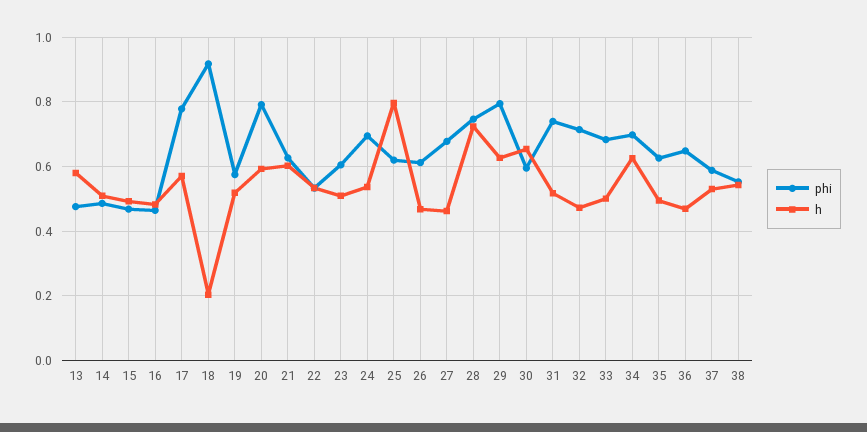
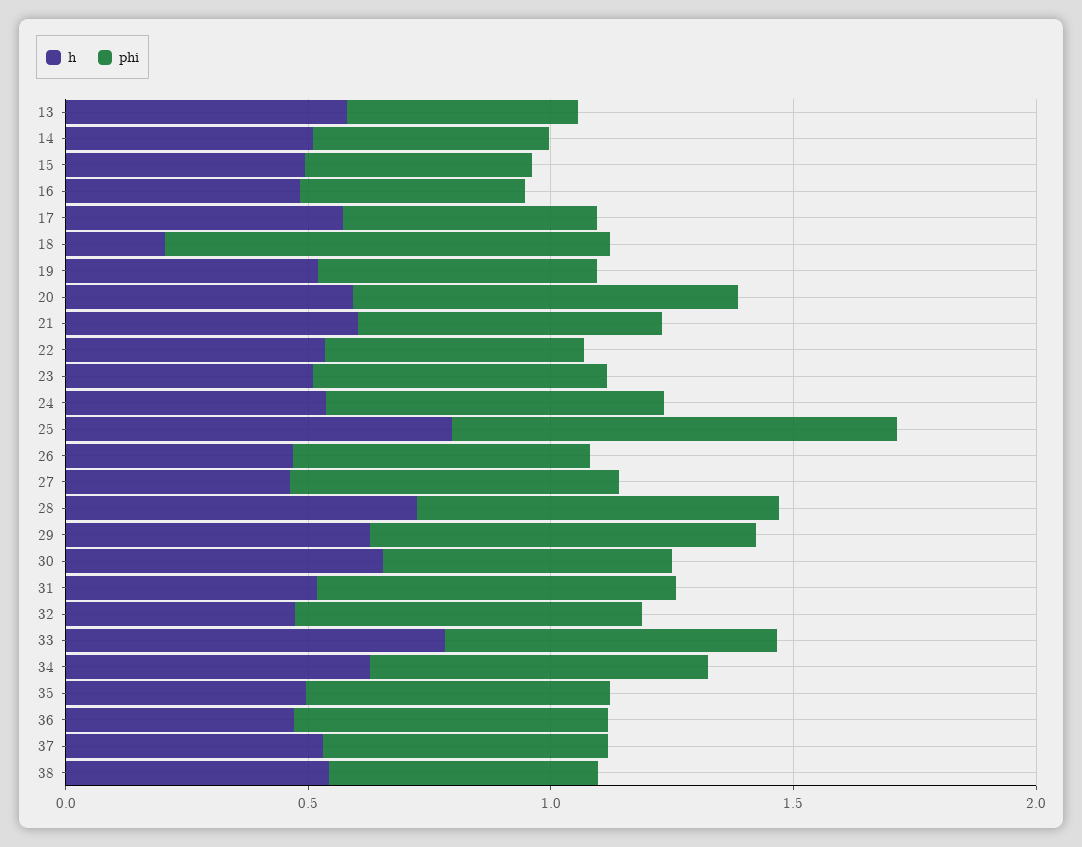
phi, 17: 0.78 -> 0.5
phi, 25: 0.62 -> 0.9
h, 33: 0.5 -> 0.8

